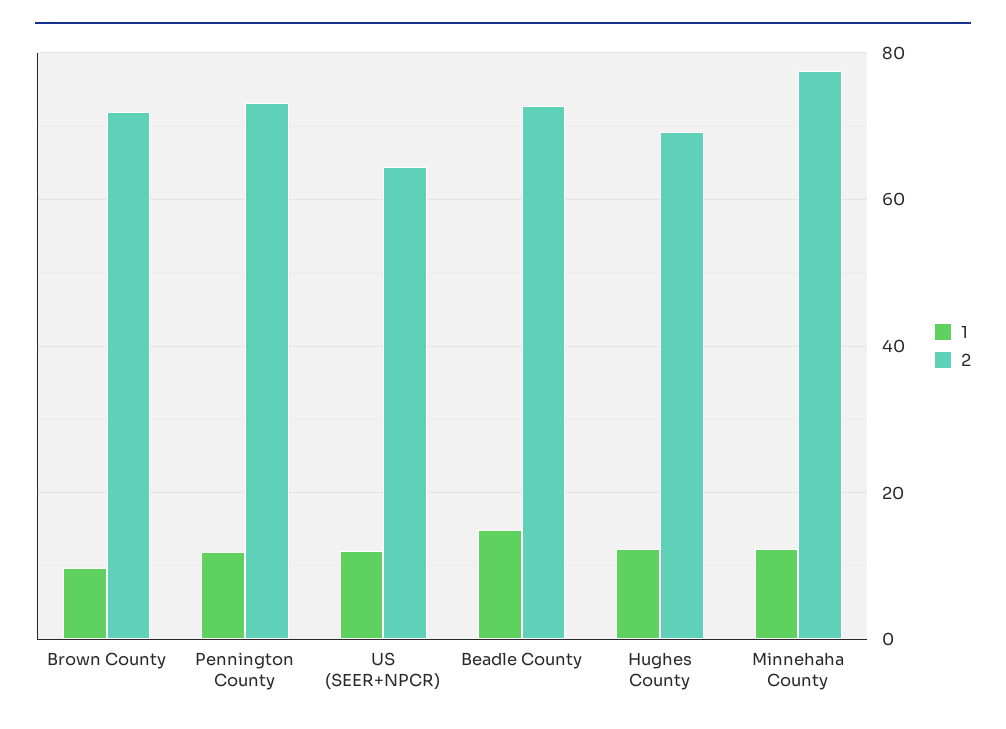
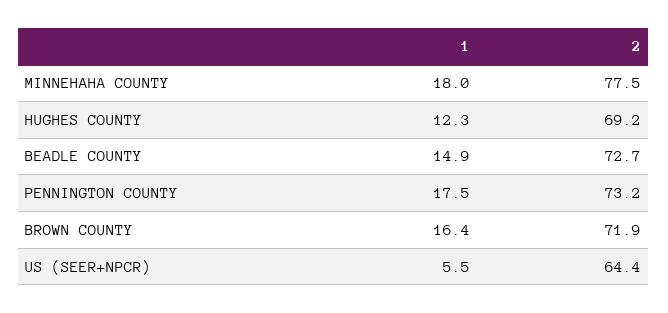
1, Brown County: 10 -> 16.4
1, Pennington County: 12 -> 17.5
1, US (SEER+NPCR): 12 -> 5.5
1, Minnehaha County: 12 -> 18

